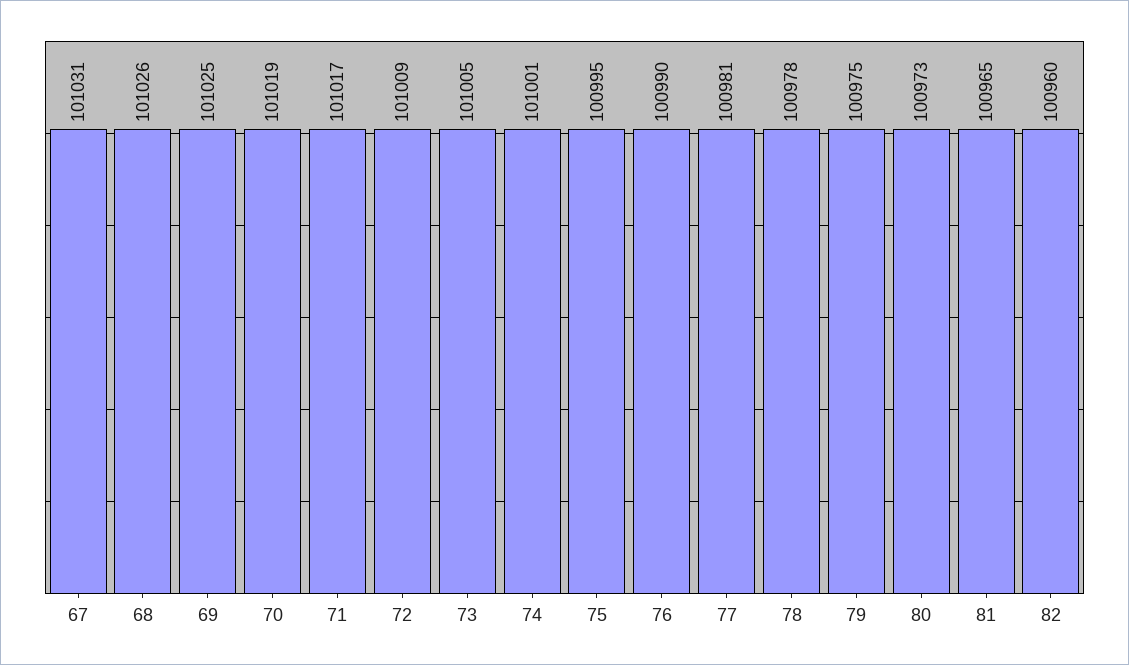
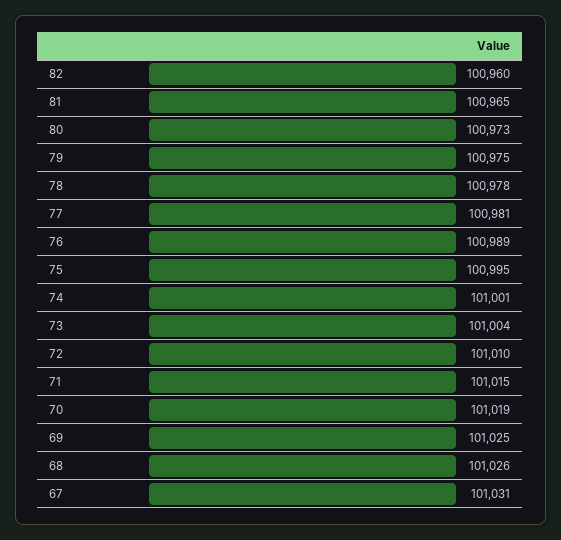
71: 101017 -> 101015
72: 101009 -> 101010
73: 101005 -> 101004
76: 100990 -> 100989

